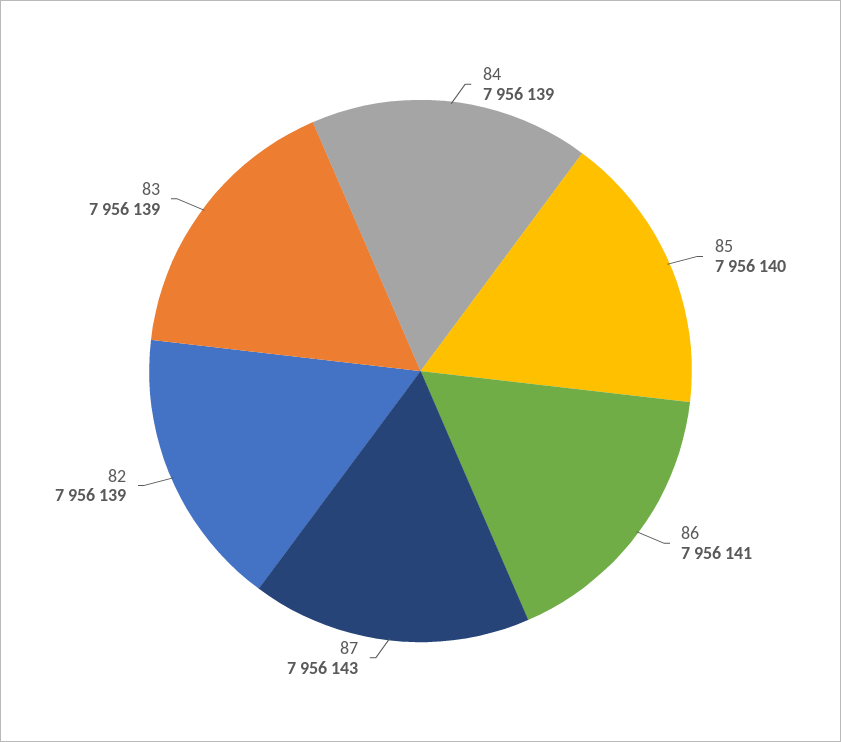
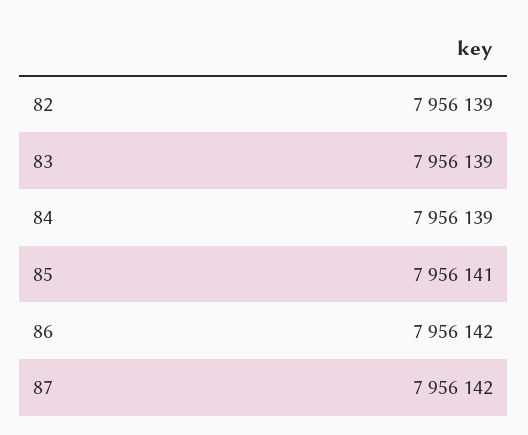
85: 7956140 -> 7956141
86: 7956141 -> 7956142
87: 7956143 -> 7956142

